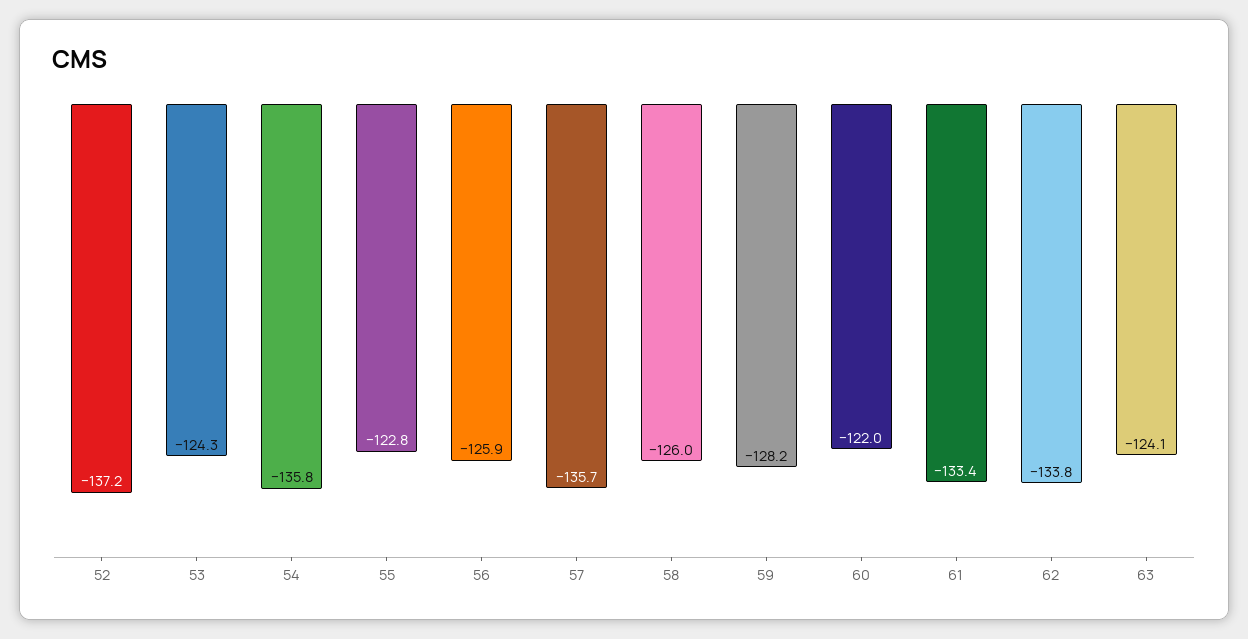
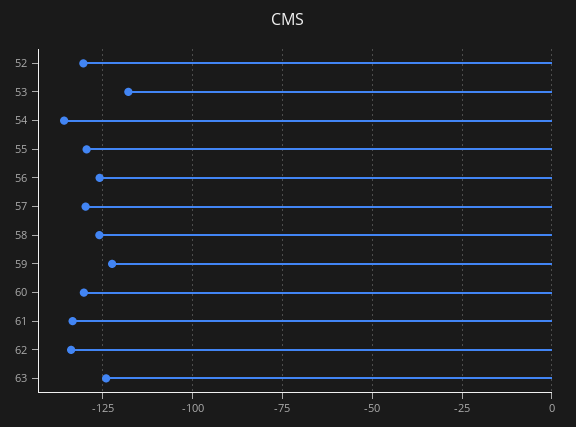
52: -137.2 -> -130
53: -124.3 -> -117.5
55: -122.8 -> -130
57: -135.7 -> -130
59: -128.2 -> -122.5
60: -122 -> -130

